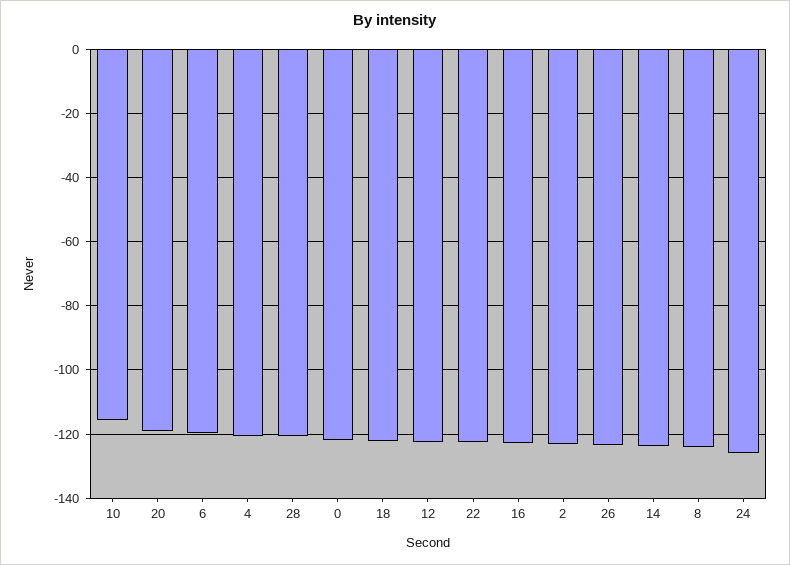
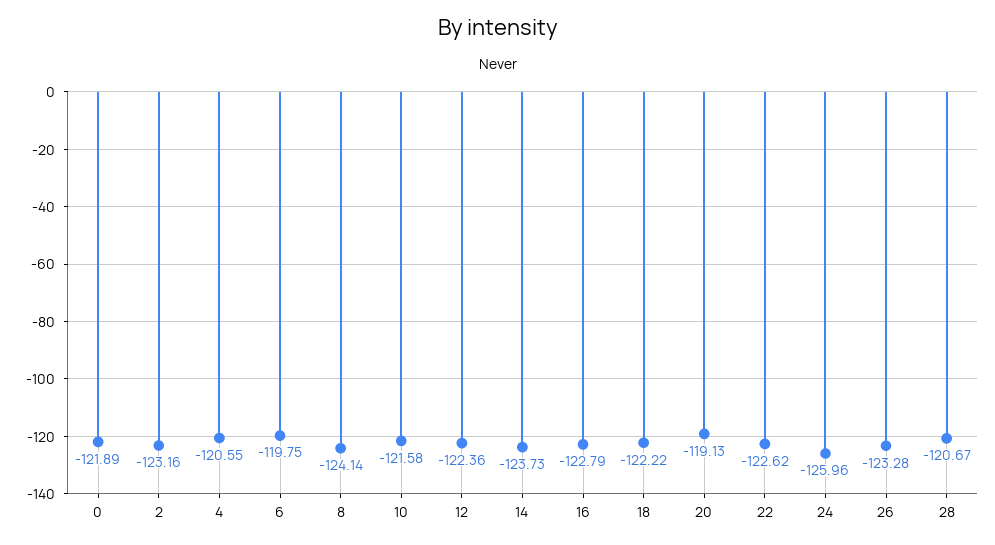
10: -116 -> -121.58

